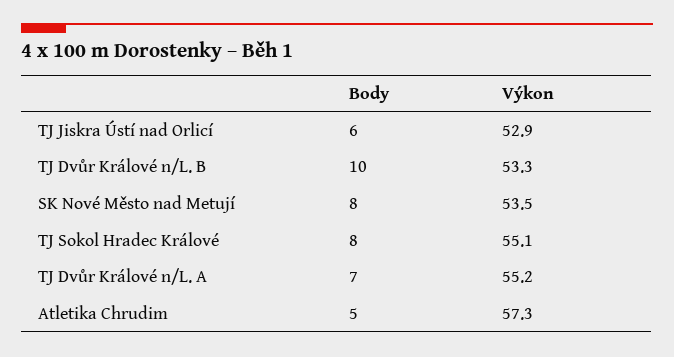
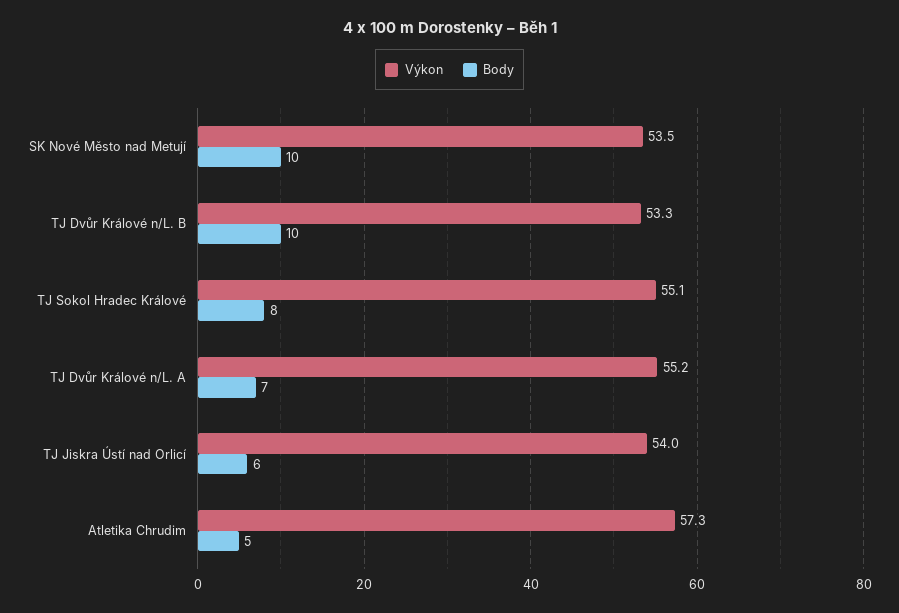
Výkon, TJ Jiskra Ústí nad Orlicí: 52.9 -> 54
Body, SK Nové Město nad Metují: 8 -> 10

